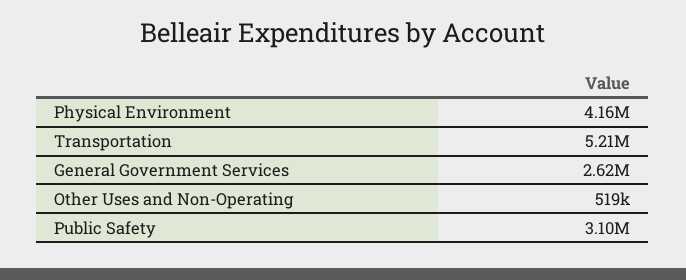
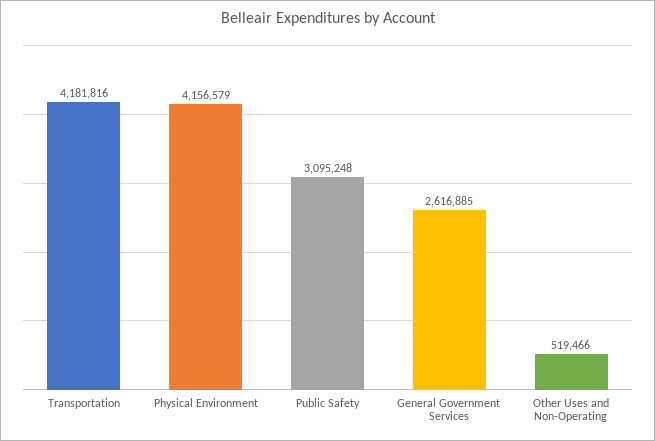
Transportation: 5210000 -> 4181816

